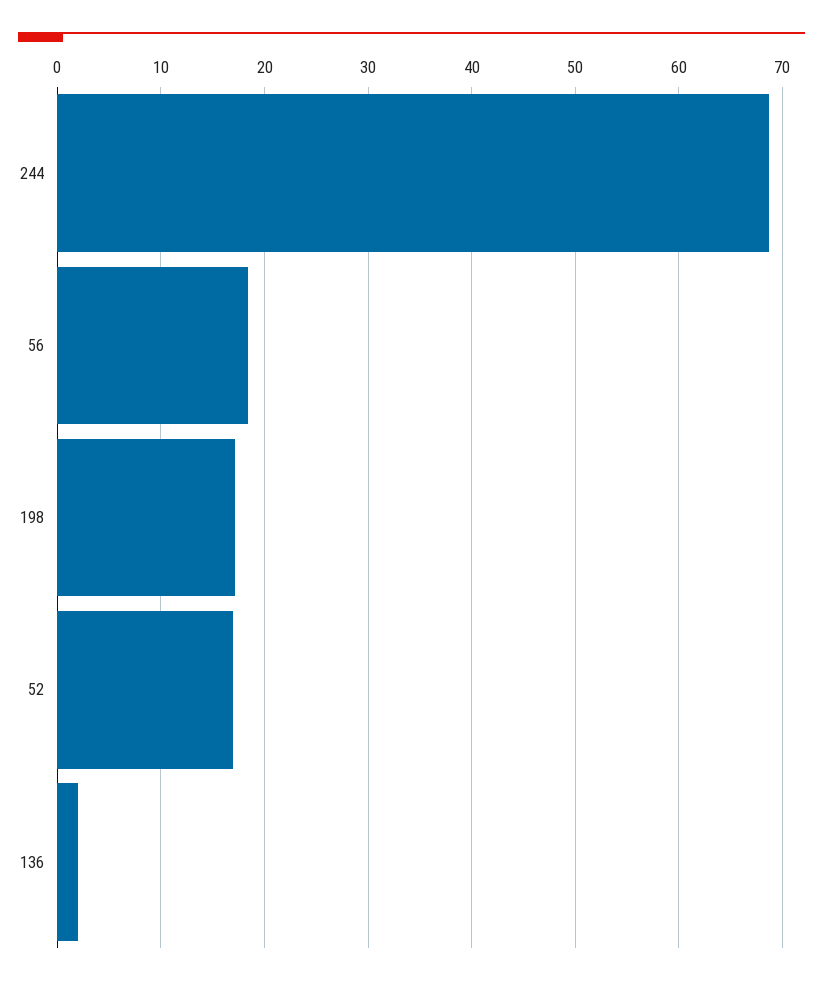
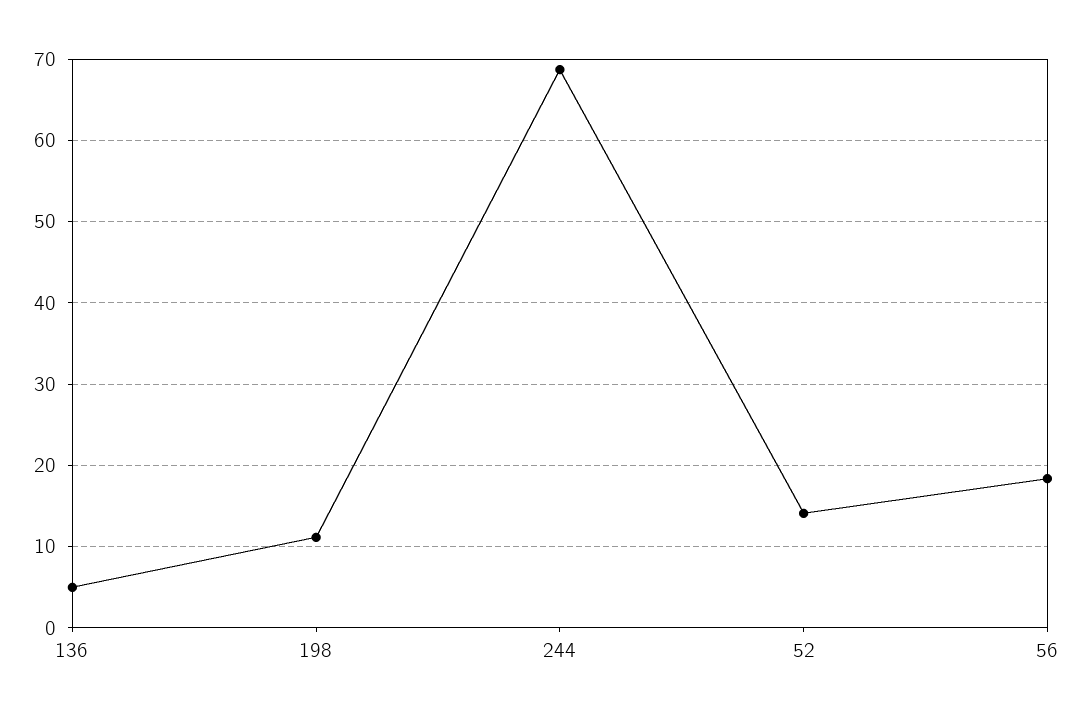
198: 17 -> 11
52: 17 -> 14
136: 2 -> 5

